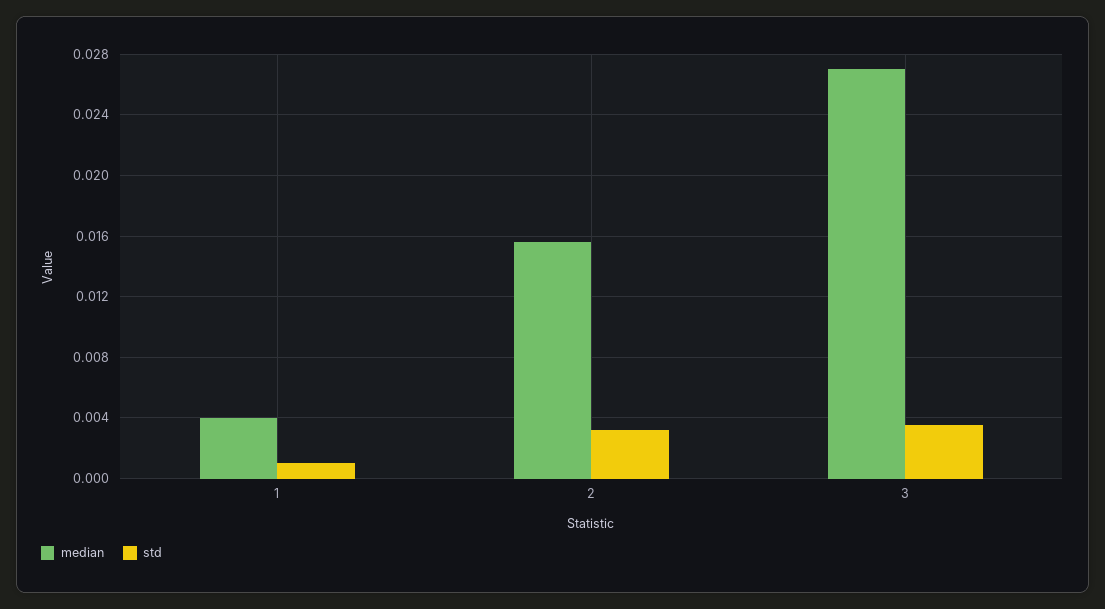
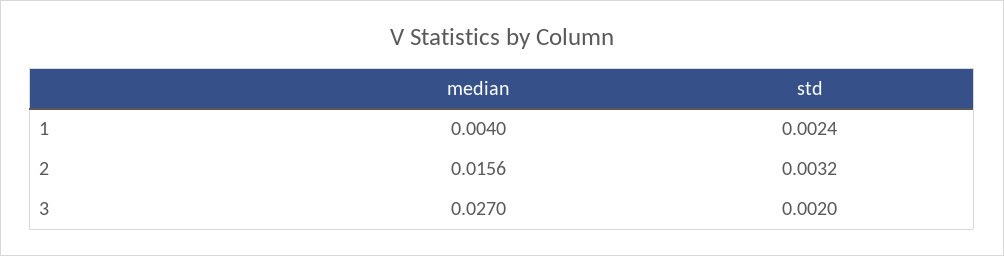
std, 1: 0.001 -> 0.0024
std, 3: 0.0035 -> 0.002

